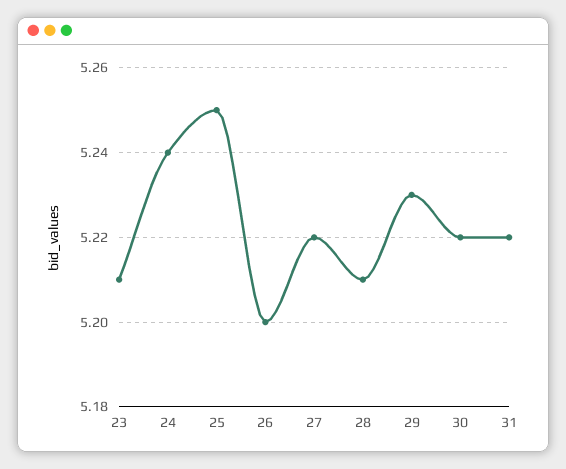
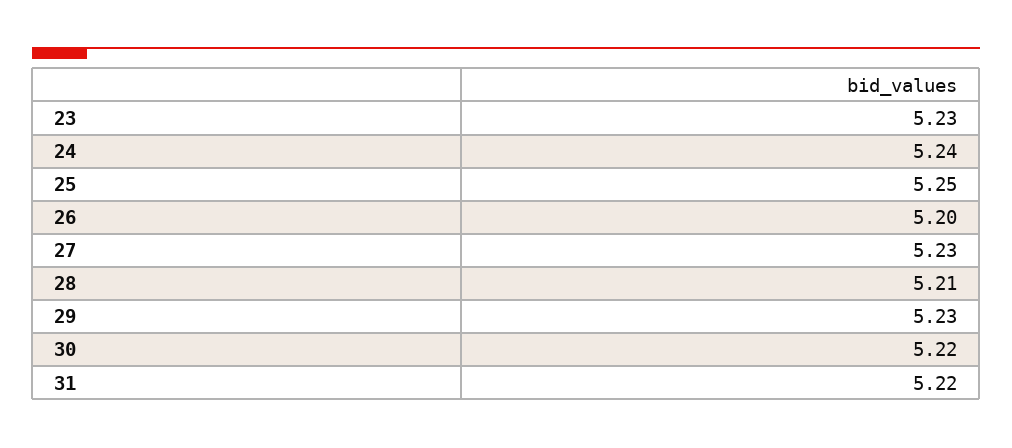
23: 5.21 -> 5.23
27: 5.22 -> 5.23

